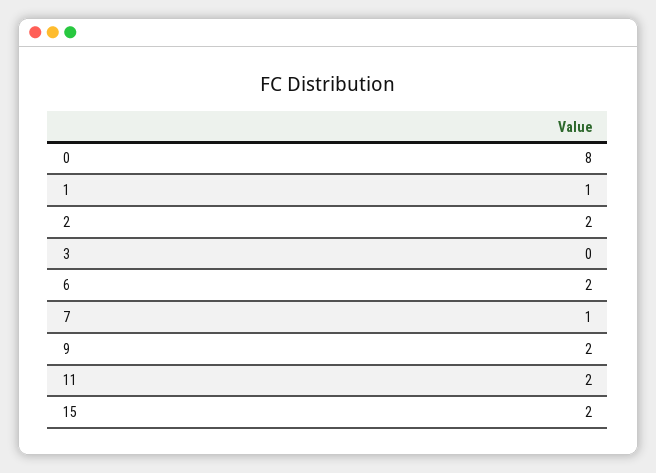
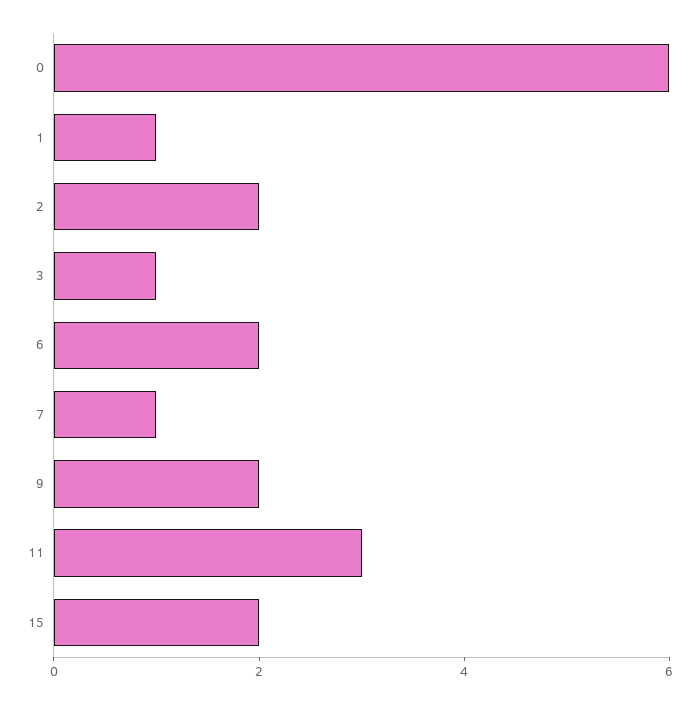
0: 8 -> 6
3: 0 -> 1
11: 2 -> 3

